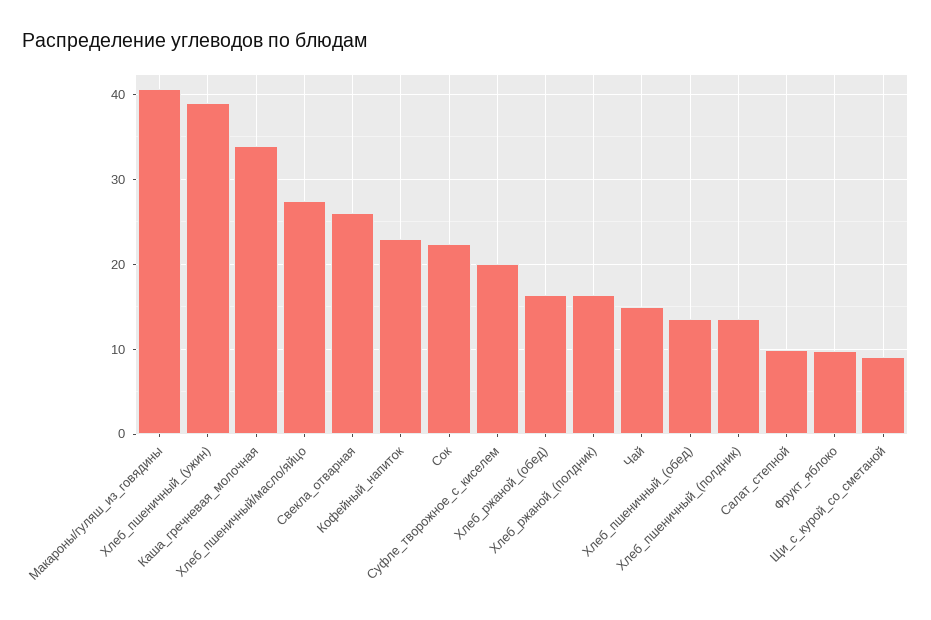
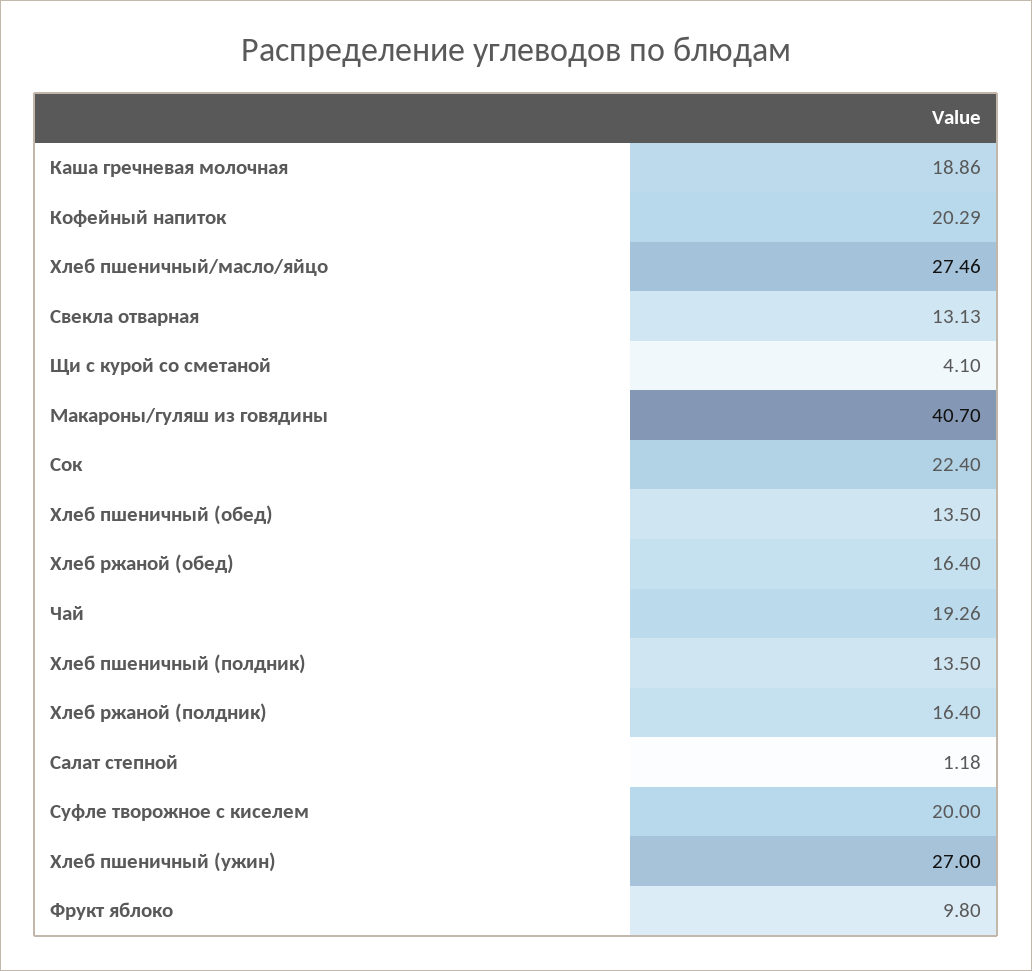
Хлеб_пшеничный_(ужин): 39 -> 27
Каша_гречневая_молочная: 34 -> 18.86
Свекла_отварная: 26 -> 13.13
Кофейный_напиток: 23 -> 20.29
Чай: 15 -> 19.26
Салат_степной: 10 -> 1.18
Щи_с_курой_со_сметаной: 9 -> 4.1

